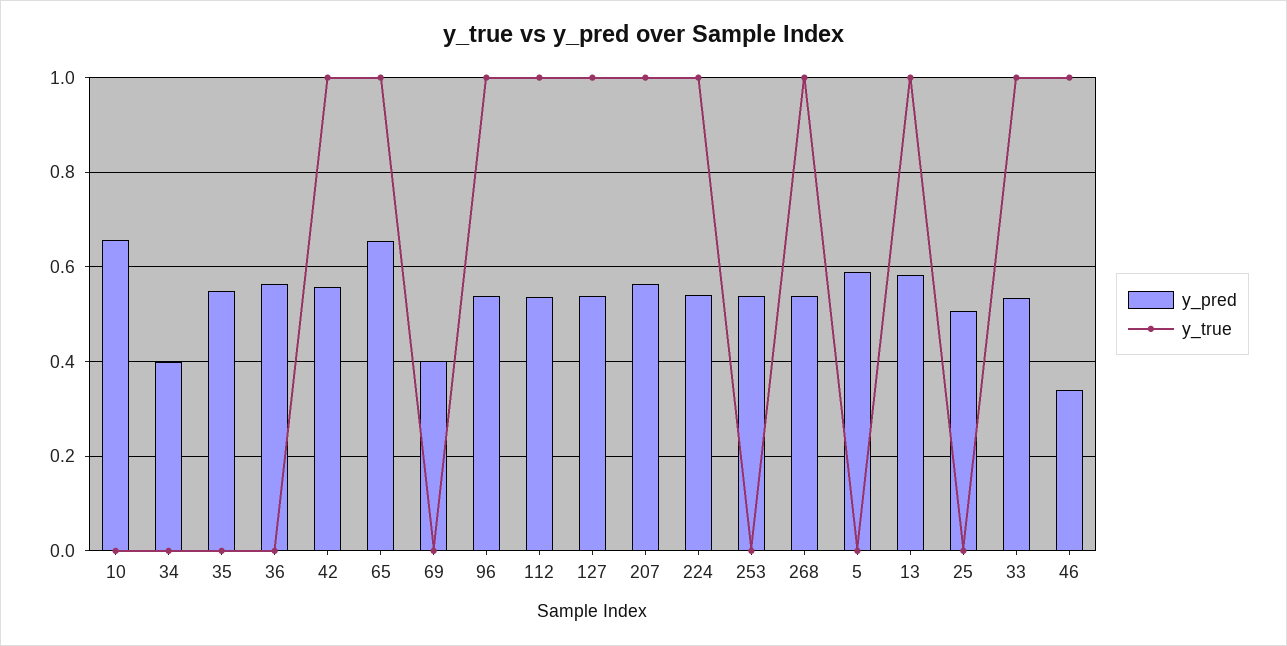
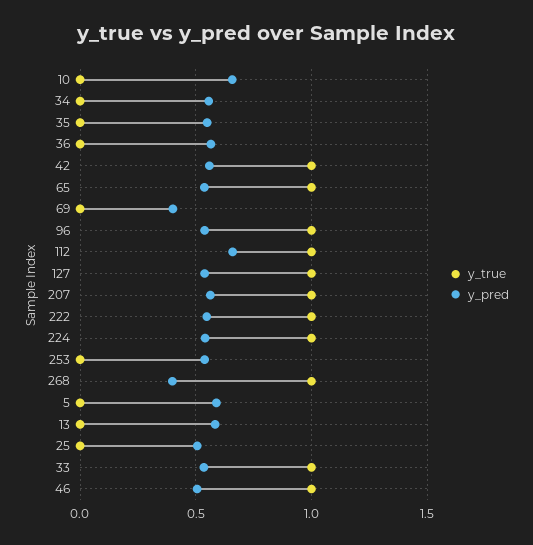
y_pred, 34: 0.4 -> 0.55
y_pred, 65: 0.66 -> 0.55
y_pred, 112: 0.54 -> 0.65
y_pred, 268: 0.54 -> 0.4
y_true, 13: 1 -> 0
y_pred, 46: 0.34 -> 0.5
y_true, 222: none -> 1
y_pred, 222: none -> 0.55

